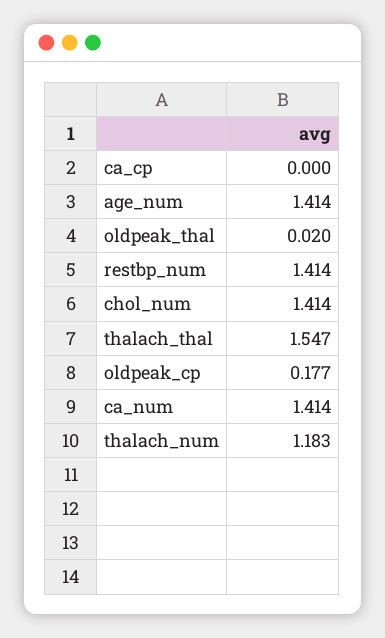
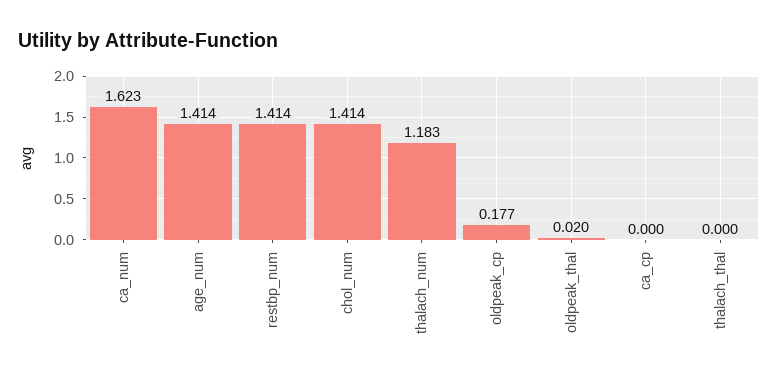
thalach_thal: 1.547 -> 0
ca_num: 1.414 -> 1.623

